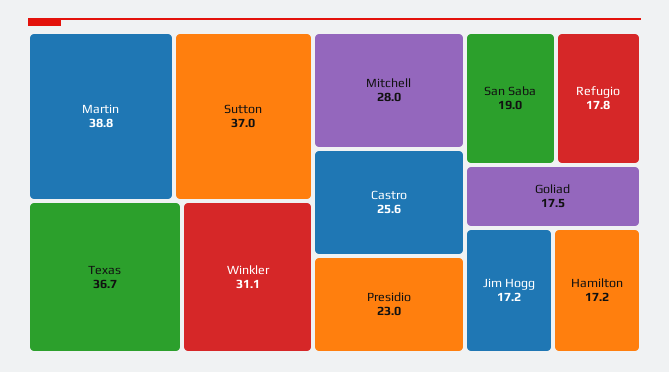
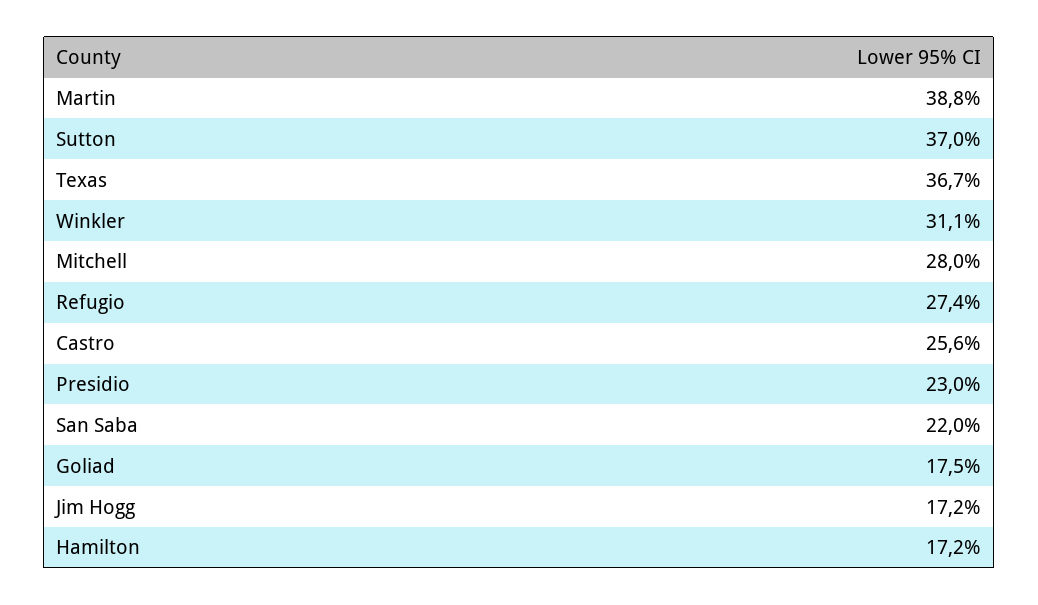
San Saba: 19 -> 22
Refugio: 17.8 -> 27.4

